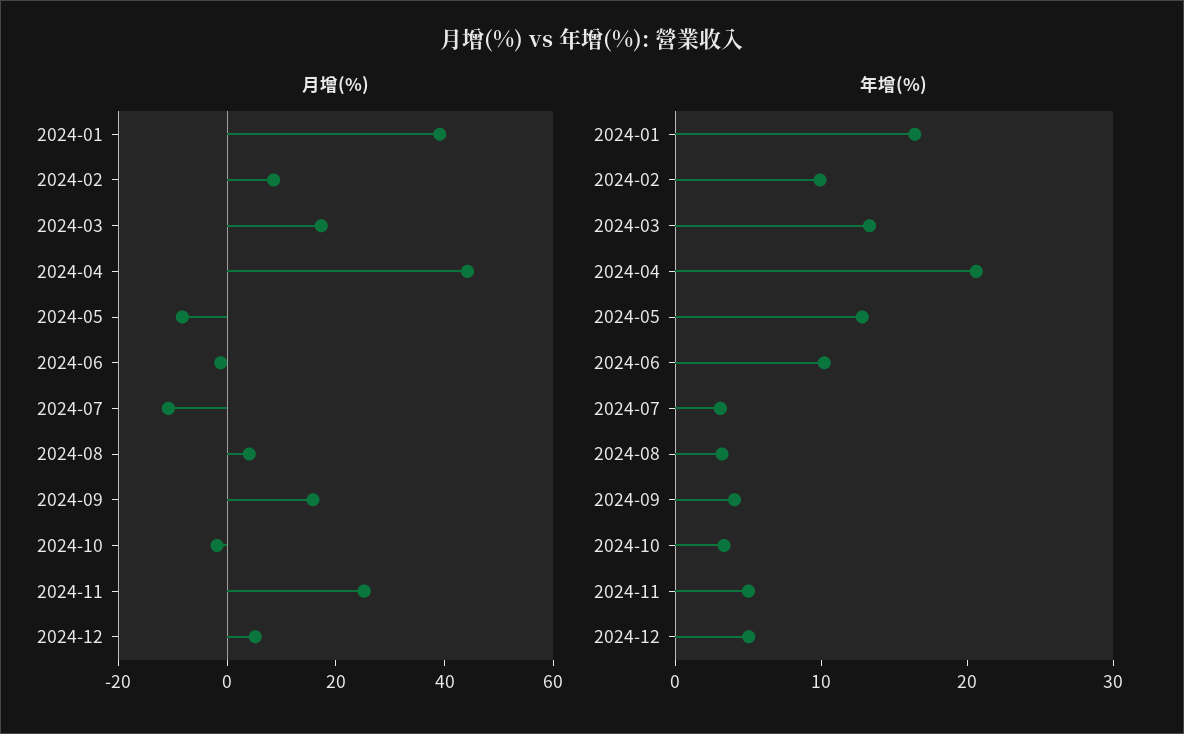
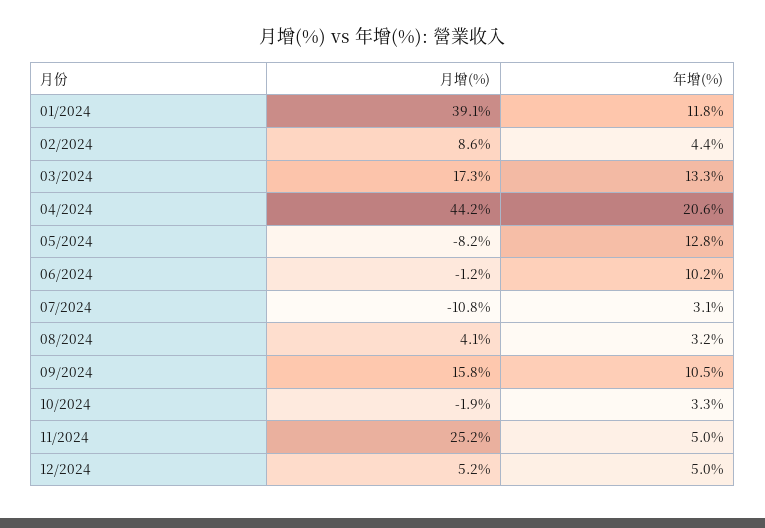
年增(%), 2024-01: 16 -> 11.8
年增(%), 2024-02: 10 -> 4.4
年增(%), 2024-09: 4 -> 10.5

